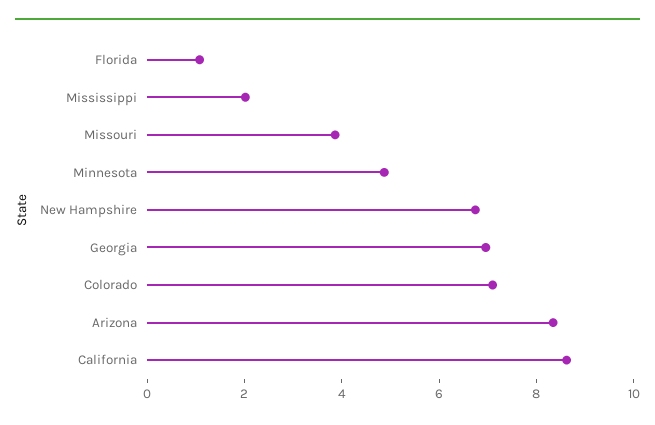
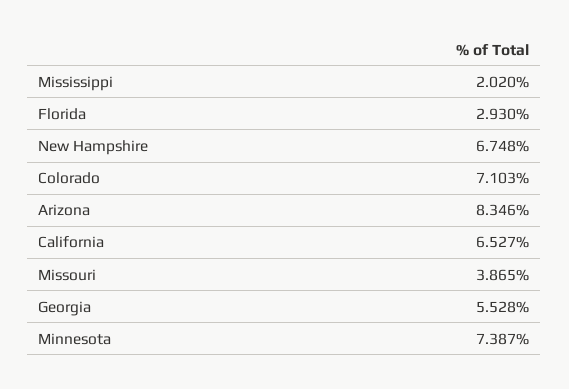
Florida: 1 -> 2.93
Minnesota: 5 -> 7.387
Georgia: 7 -> 5.528
California: 8.5 -> 6.527

